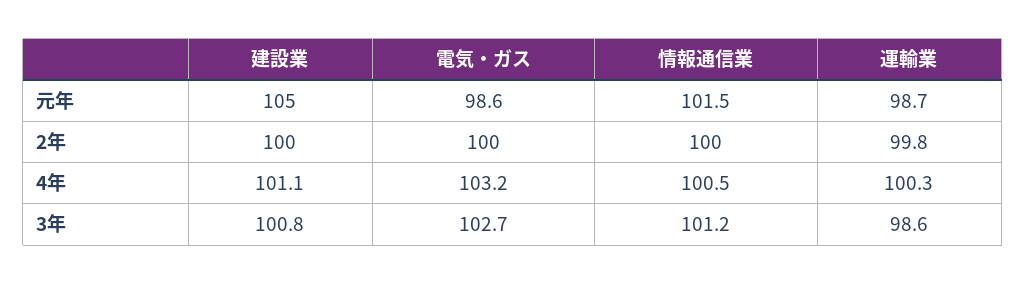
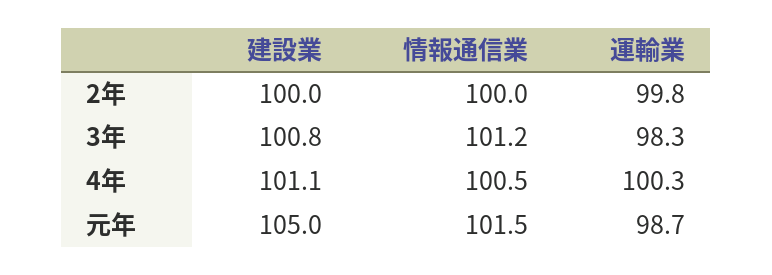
電気・ガス, 元年: 98.6 -> none
電気・ガス, 2年: 100 -> none
電気・ガス, 4年: 103.2 -> none
電気・ガス, 3年: 102.7 -> none
運輸業, 3年: 98.6 -> 98.3

